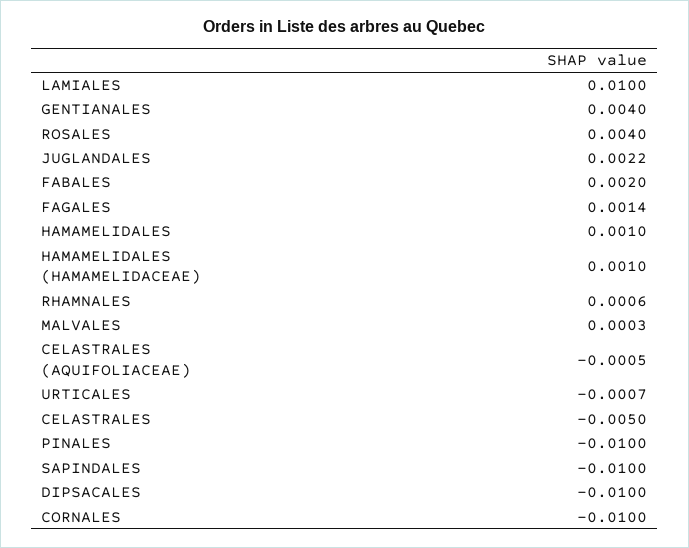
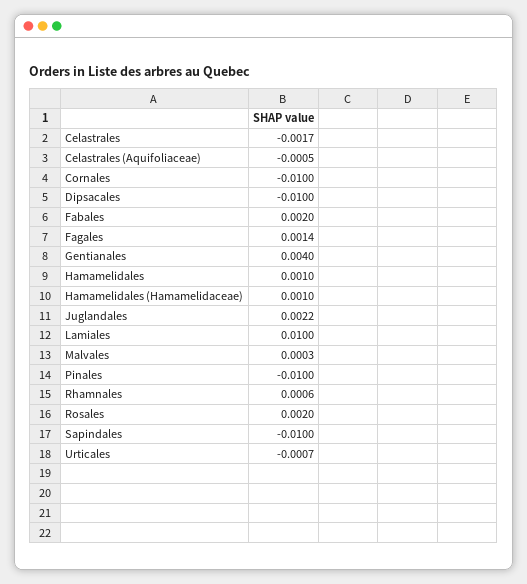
ROSALES: 0.004 -> 0.002
CELASTRALES: -0.005 -> -0.0017

